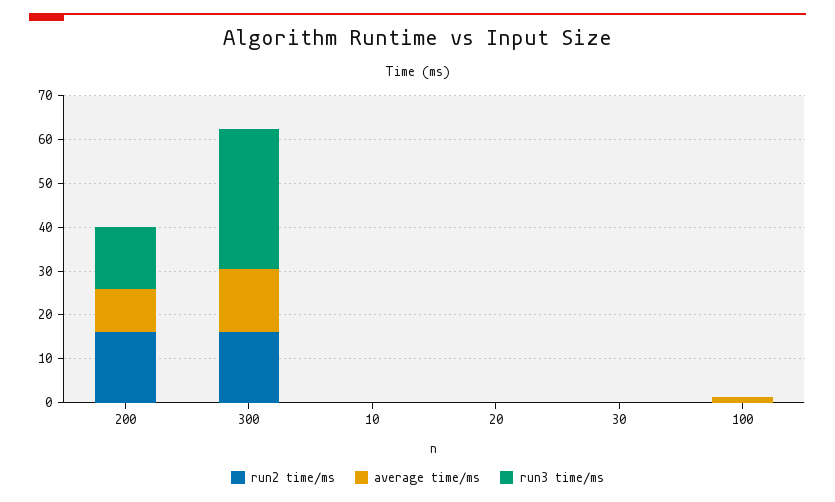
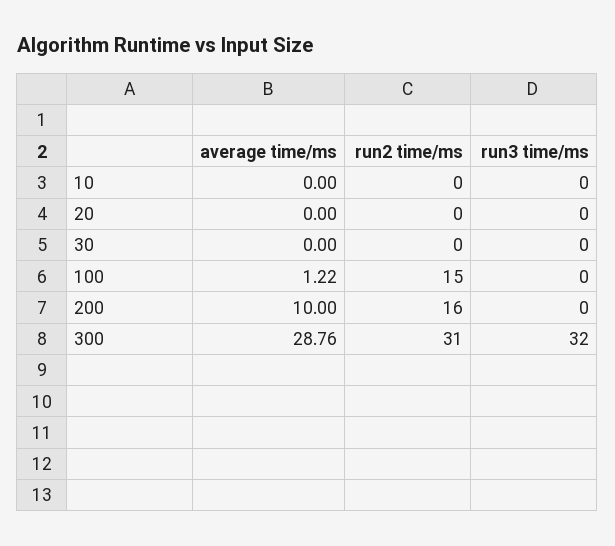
run3 time/ms, 200: 14 -> 0
run2 time/ms, 300: 16 -> 31
average time/ms, 300: 14 -> 28.76
run2 time/ms, 100: 0 -> 15

